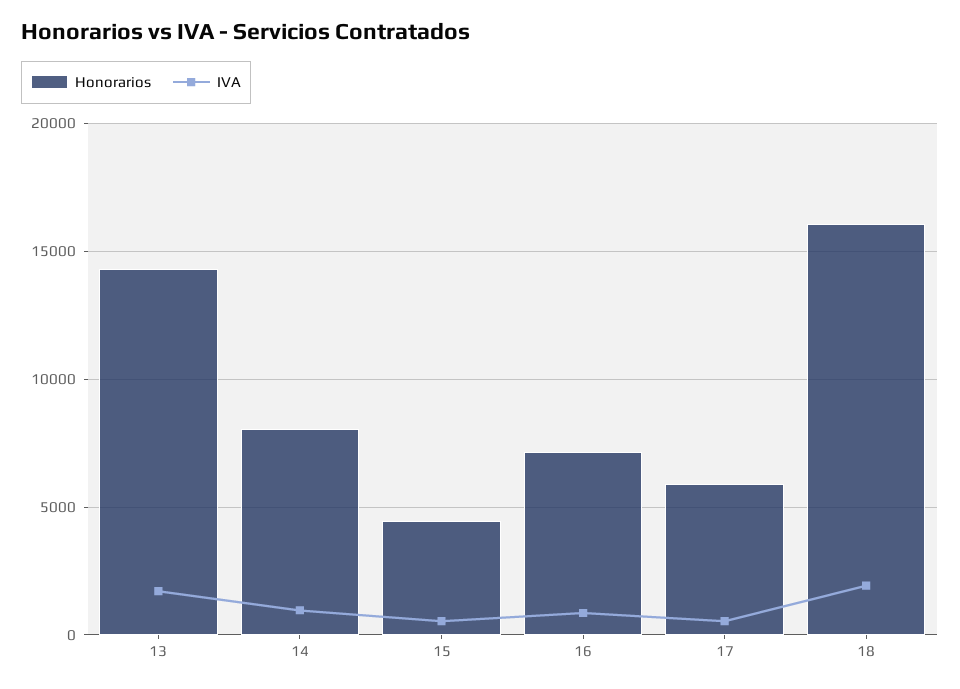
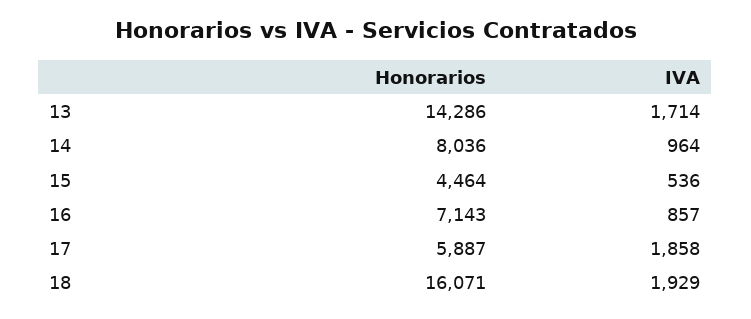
IVA, 17: 500 -> 1858

